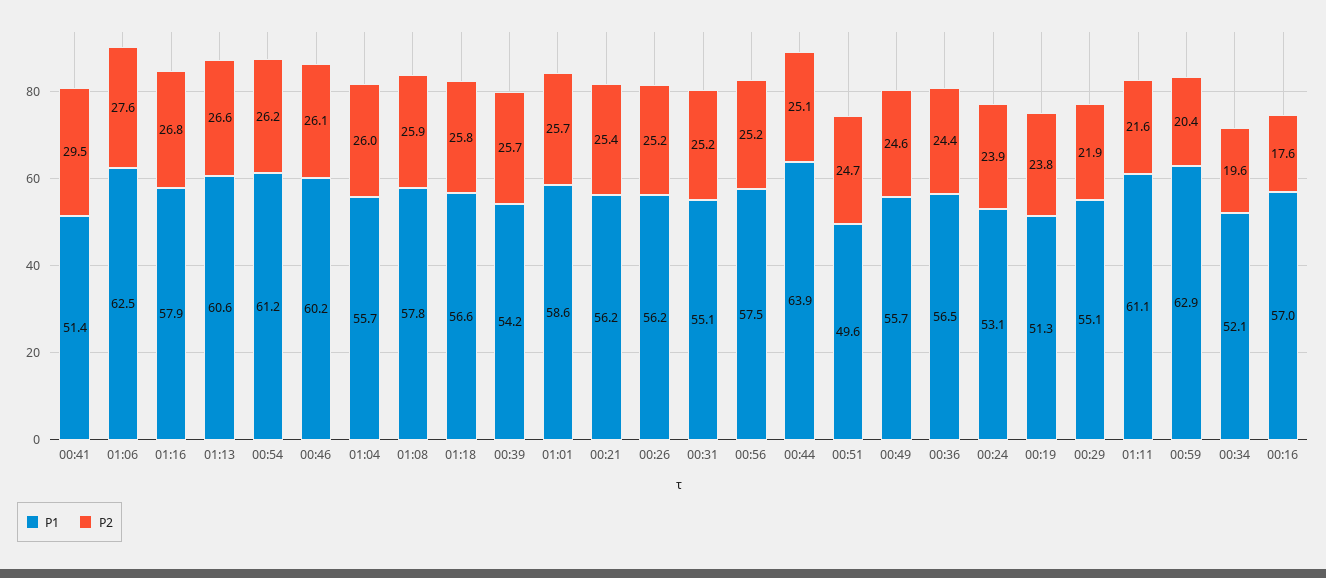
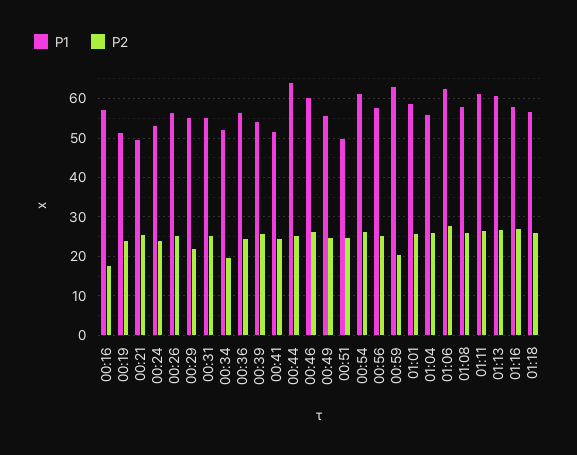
P2, 00:41: 29.5 -> 24
P1, 00:21: 56.2 -> 50
P2, 01:11: 21.6 -> 26

